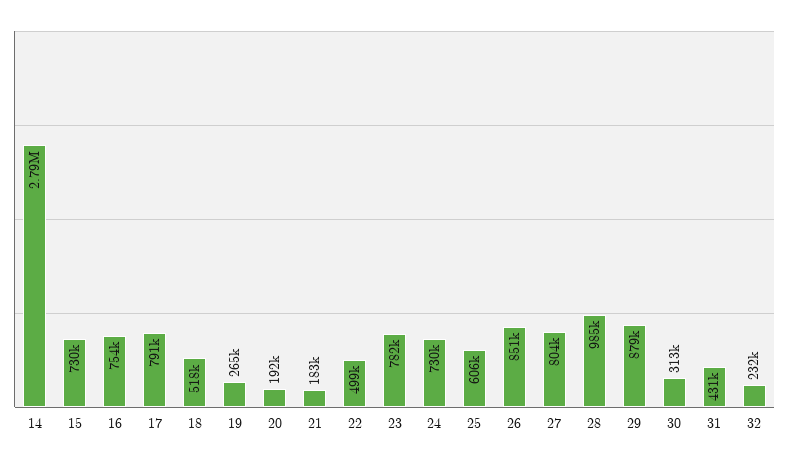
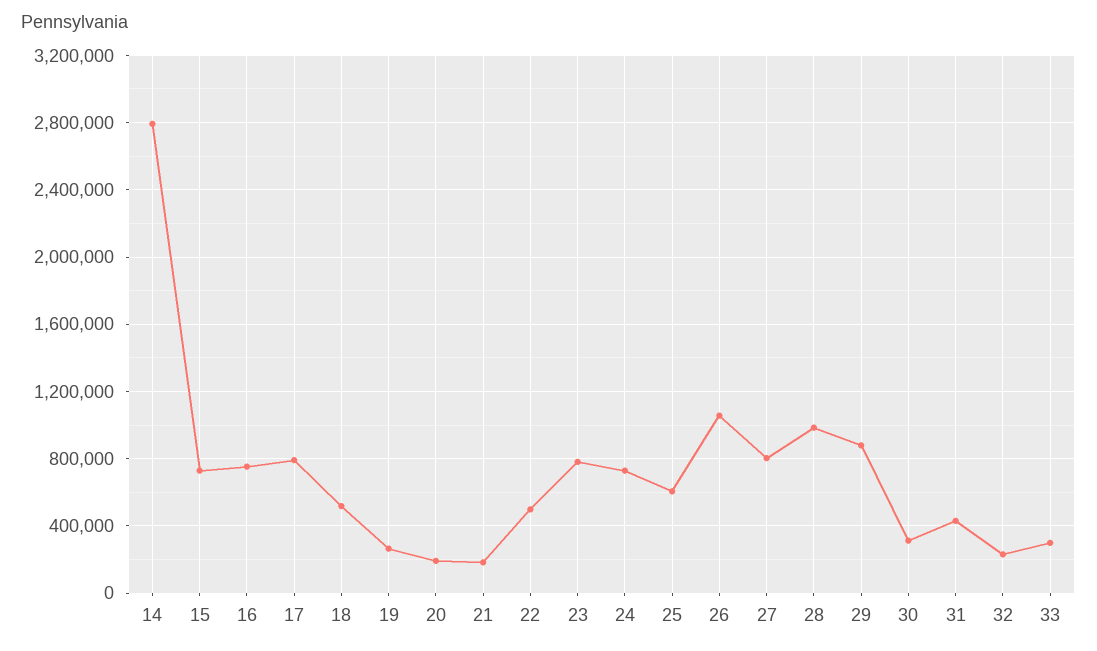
26: 851000 -> 1050000
33: none -> 300000

